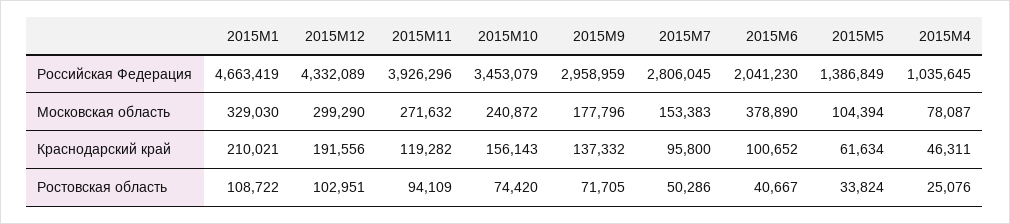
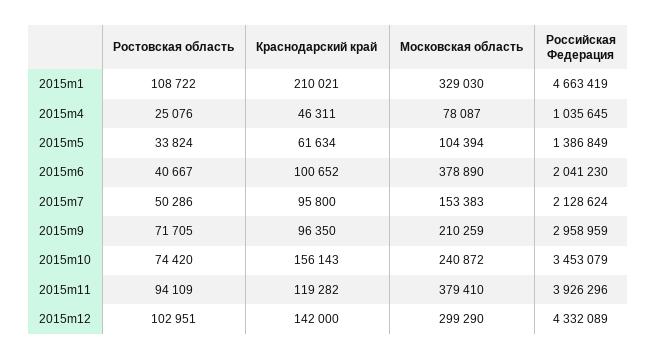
2015M7, Российская Федерация: 2806045 -> 2128624
2015M11, Московская область: 271632 -> 379410
2015M9, Московская область: 177796 -> 210259
2015M12, Краснодарский край: 191556 -> 142000
2015M9, Краснодарский край: 137332 -> 96350

